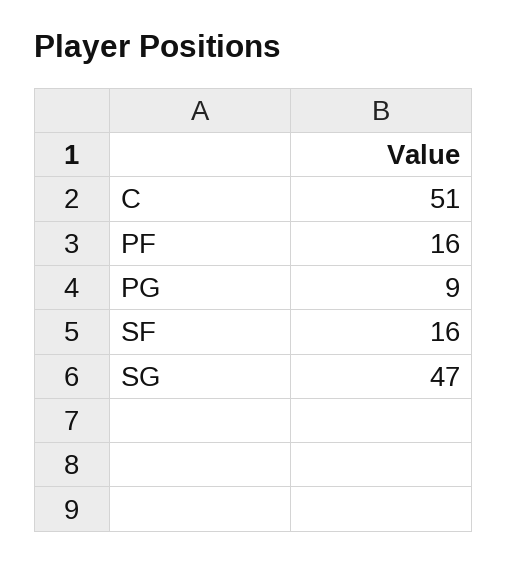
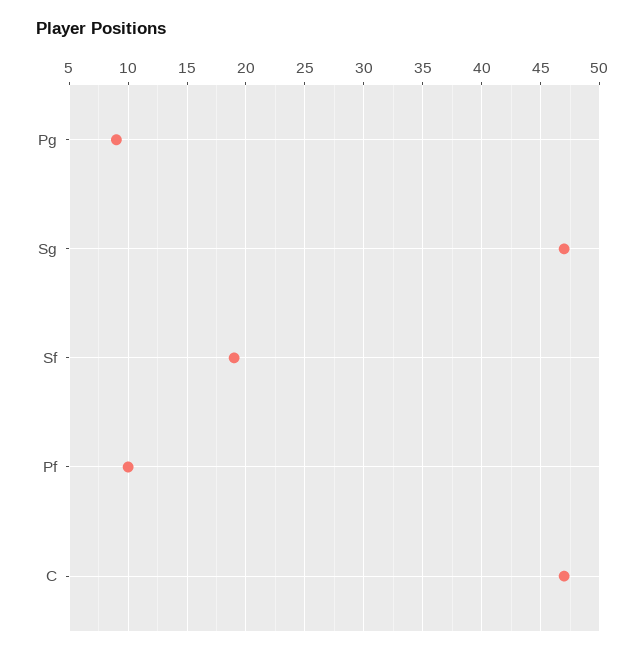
C: 51 -> 47
PF: 16 -> 10
SF: 16 -> 19

